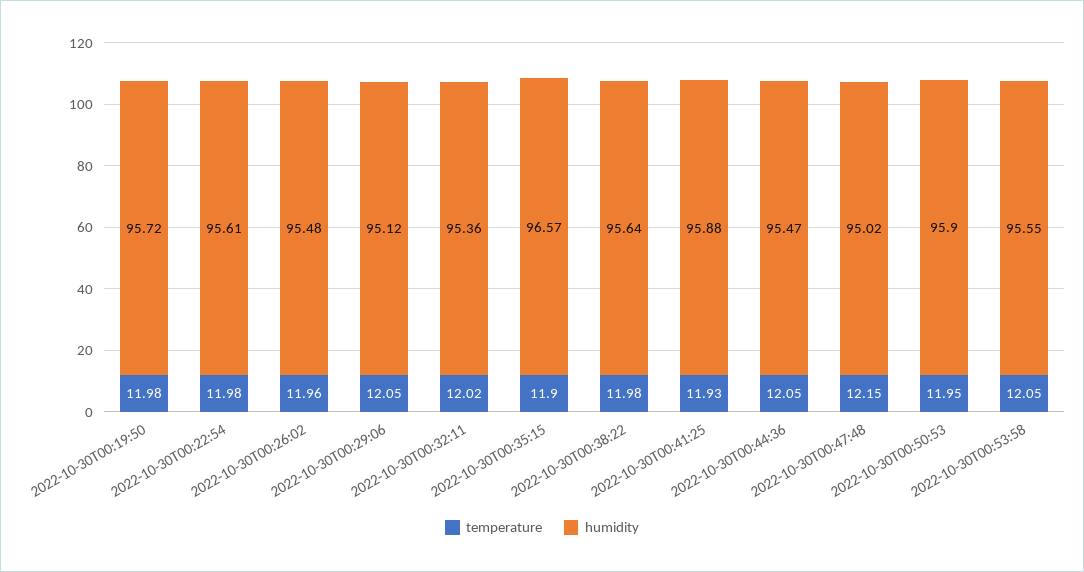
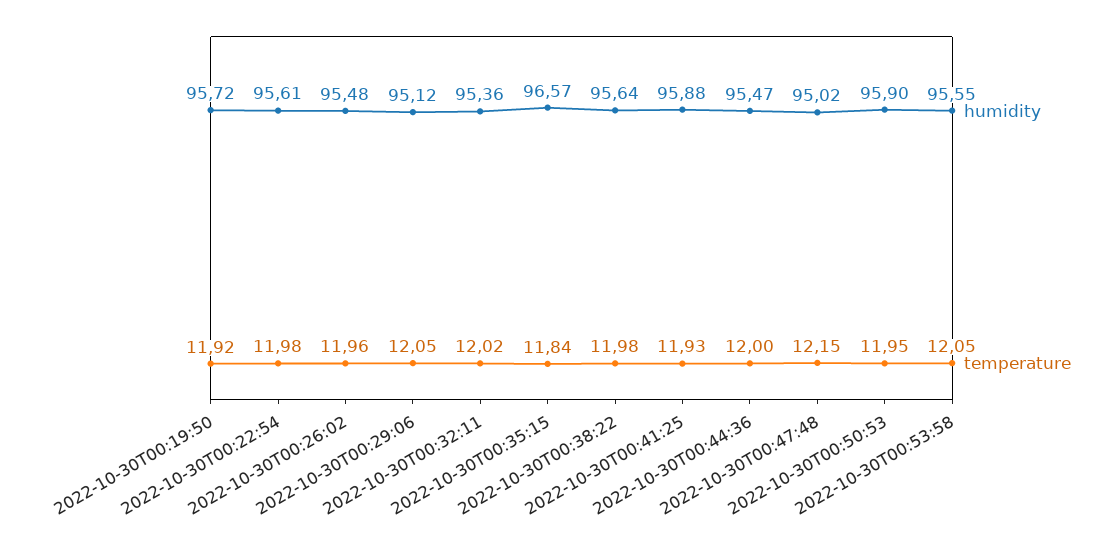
temperature, 2022-10-30T00:19:50: 11.98 -> 11.92
temperature, 2022-10-30T00:35:15: 11.9 -> 11.84
temperature, 2022-10-30T00:44:36: 12.05 -> 12

